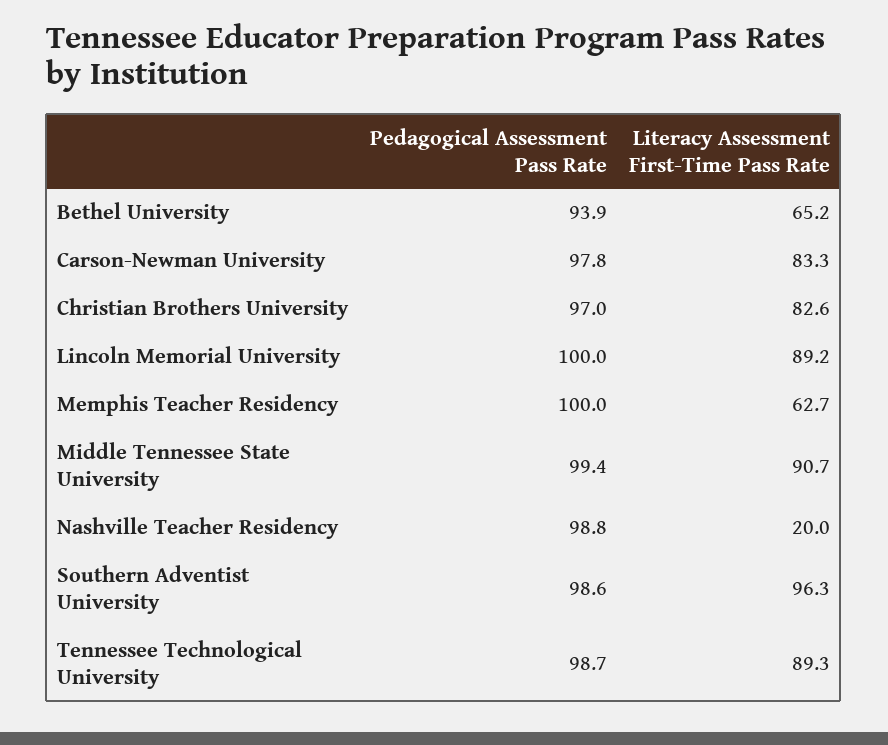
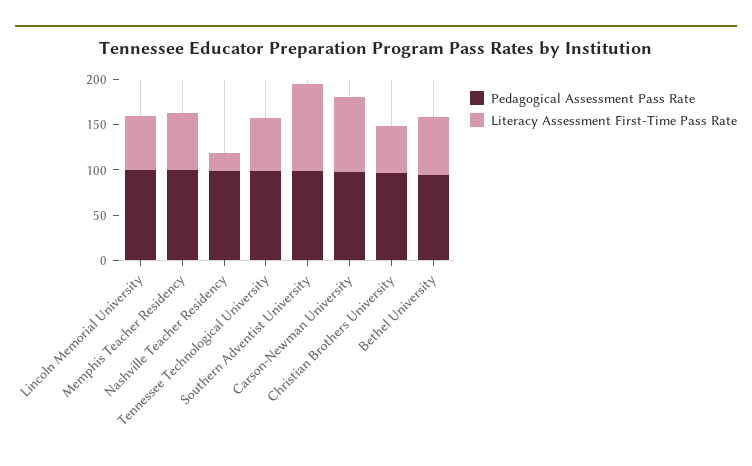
Literacy Assessment First-Time Pass Rate, Christian Brothers University: 82.6 -> 50
Literacy Assessment First-Time Pass Rate, Lincoln Memorial University: 89.2 -> 60
Pedagogical Assessment Pass Rate, Middle Tennessee State University: 99.4 -> none
Literacy Assessment First-Time Pass Rate, Middle Tennessee State University: 90.7 -> none
Literacy Assessment First-Time Pass Rate, Tennessee Technological University: 89.3 -> 60

